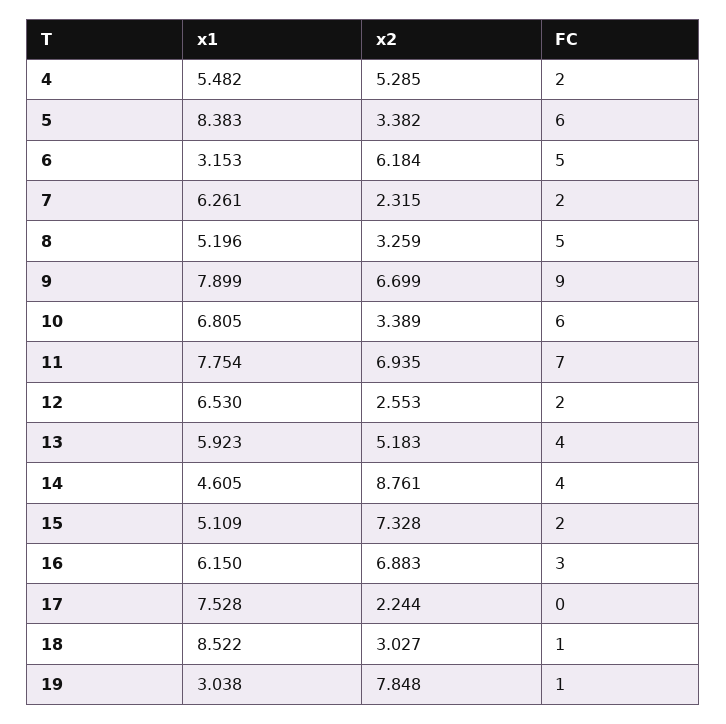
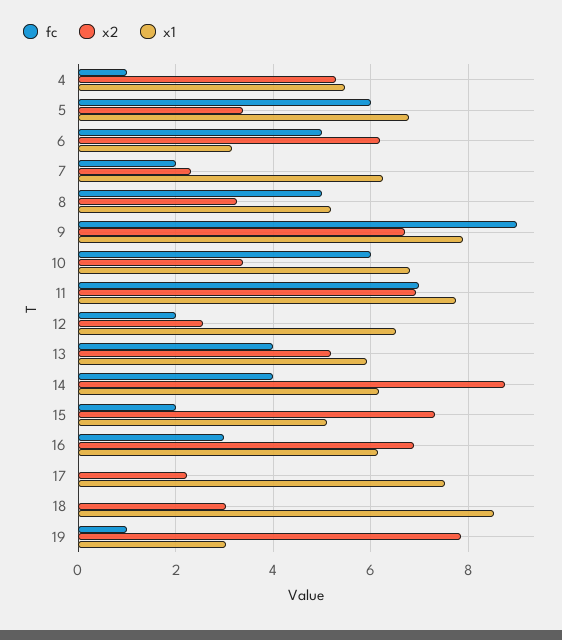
FC, 4: 2 -> 1
x1, 5: 8.383 -> 6.8
x1, 14: 4.605 -> 6.2
FC, 18: 1 -> 0

